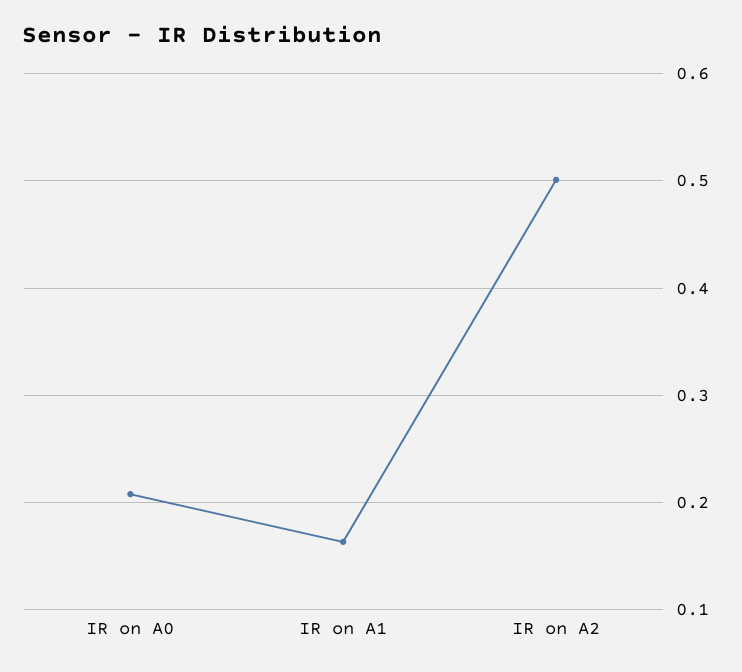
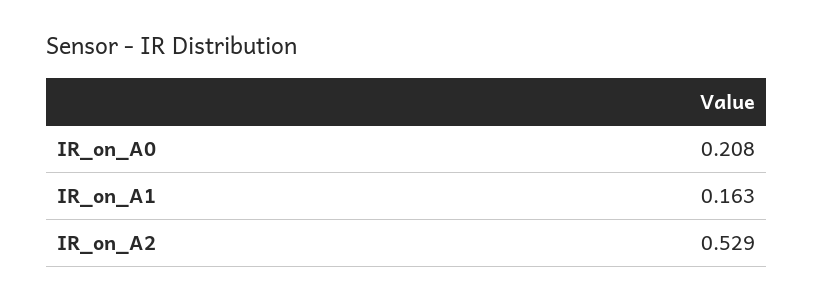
IR on A2: 0.5 -> 0.529

